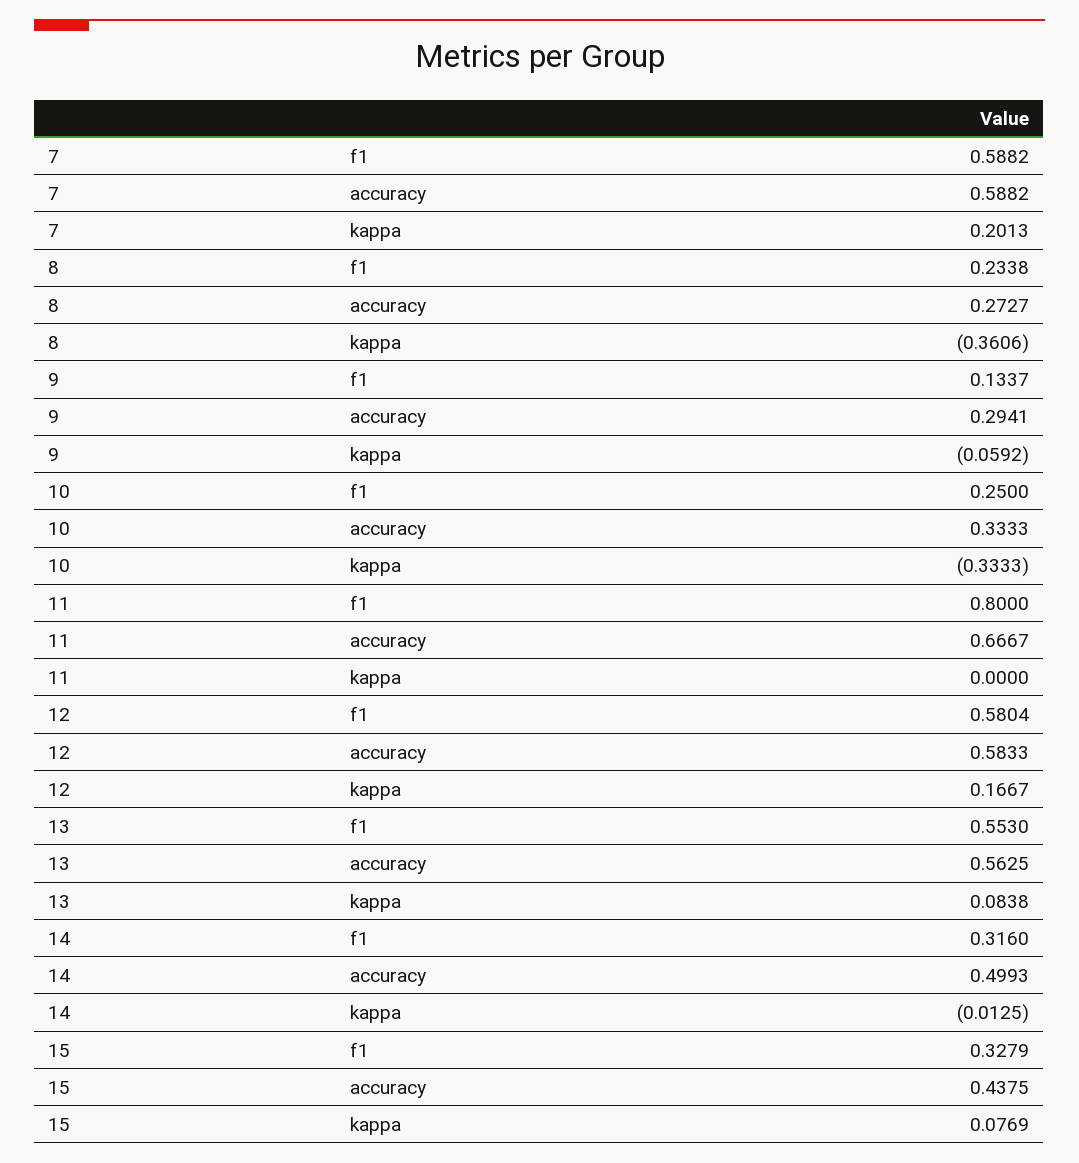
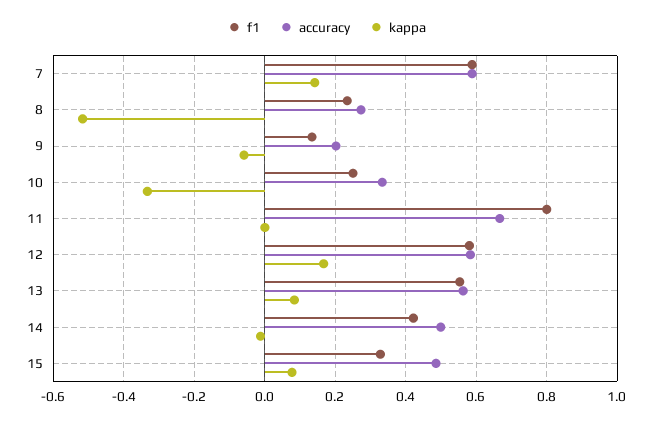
kappa, 7: 0.2013 -> 0.14
kappa, 8: -0.3606 -> -0.52
accuracy, 9: 0.2941 -> 0.2
f1, 14: 0.316 -> 0.42
accuracy, 15: 0.4375 -> 0.48

